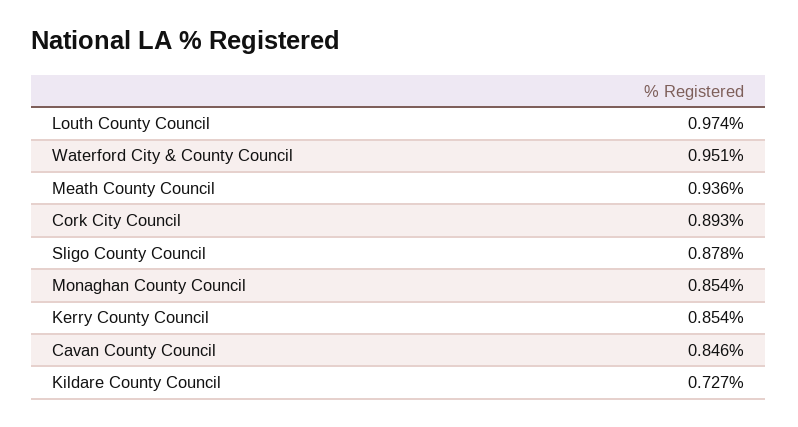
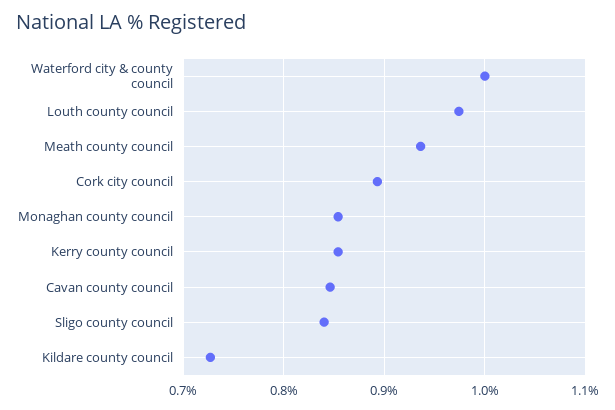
Waterford City & County Council: 0.951 -> 1
Sligo County Council: 0.878 -> 0.84

